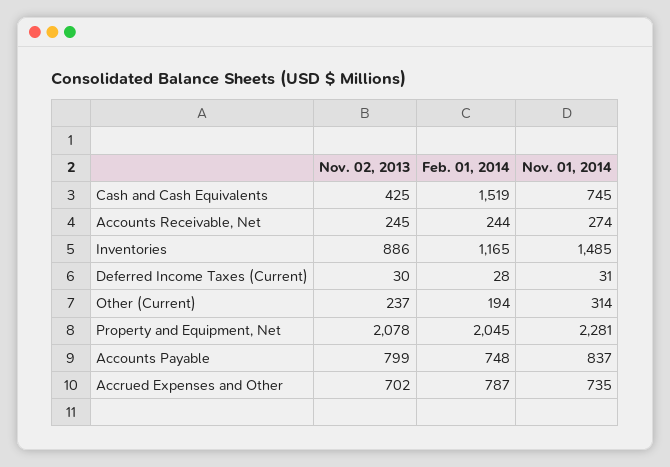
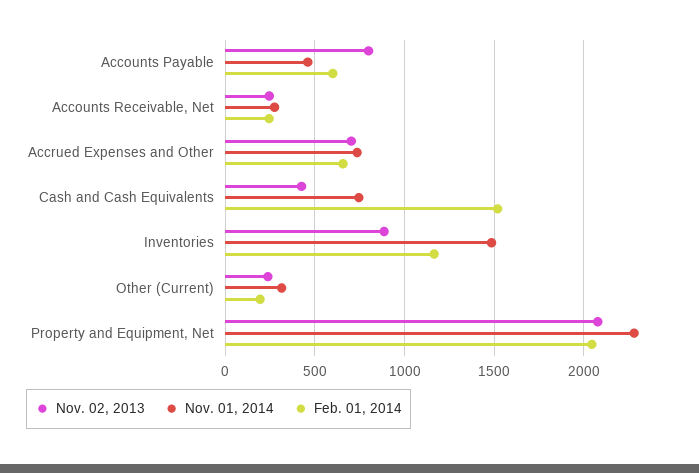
Nov. 02, 2013, Deferred Income Taxes (Current): 30 -> none
Feb. 01, 2014, Deferred Income Taxes (Current): 28 -> none
Nov. 01, 2014, Deferred Income Taxes (Current): 31 -> none
Feb. 01, 2014, Accounts Payable: 748 -> 600
Nov. 01, 2014, Accounts Payable: 837 -> 450
Feb. 01, 2014, Accrued Expenses and Other: 787 -> 650

